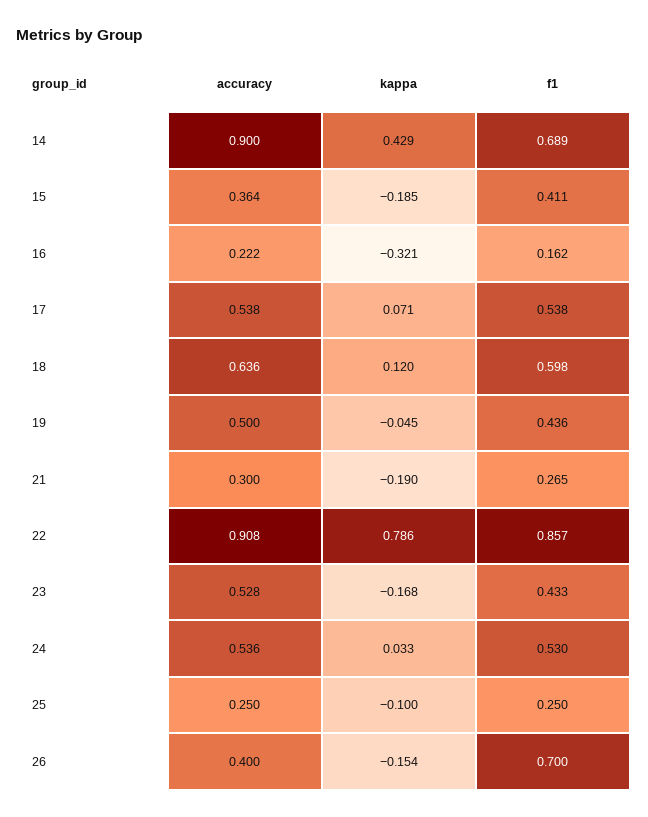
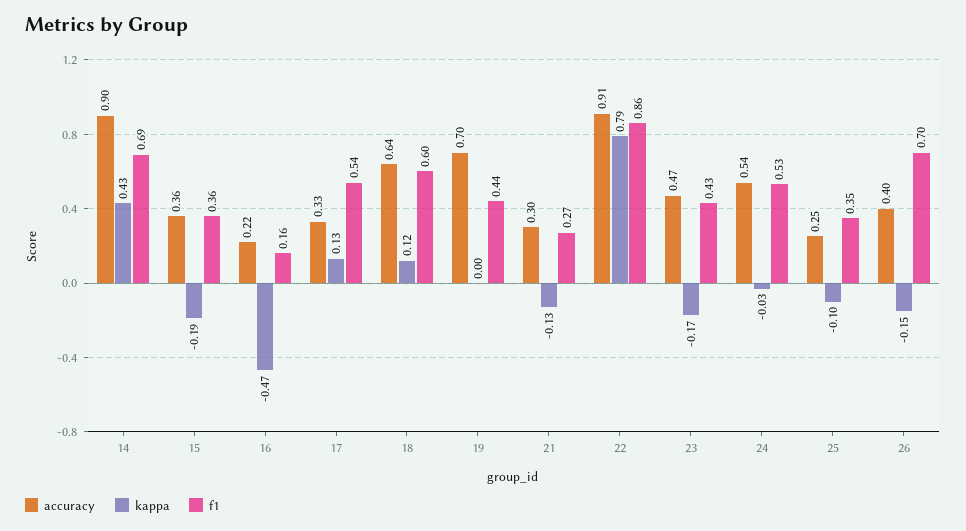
f1, 15: 0.411 -> 0.36
kappa, 16: -0.321 -> -0.47
accuracy, 17: 0.538 -> 0.33
kappa, 17: 0.071 -> 0.13
accuracy, 19: 0.5 -> 0.7
kappa, 19: -0.045 -> 0
kappa, 21: -0.19 -> -0.13
accuracy, 23: 0.528 -> 0.47
kappa, 24: 0.033 -> -0.03
f1, 25: 0.25 -> 0.35

